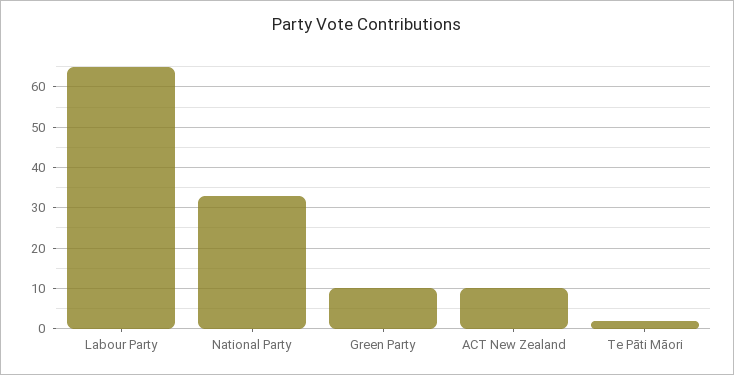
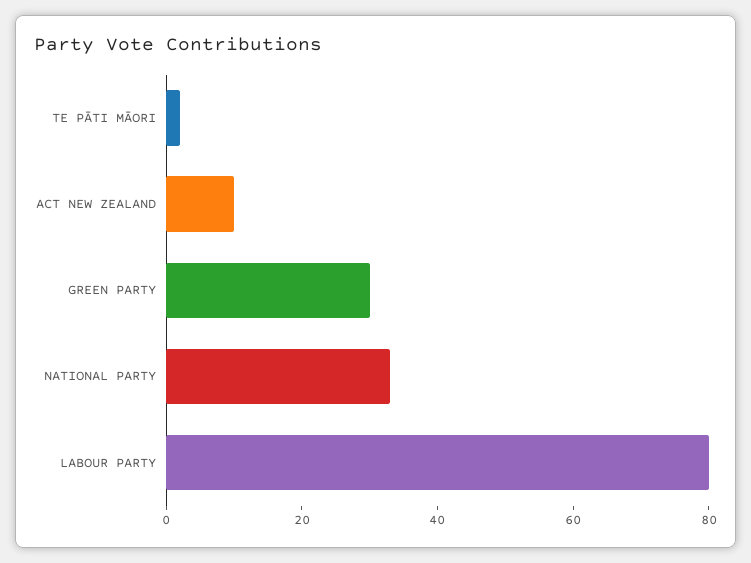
Labour Party: 65 -> 80
Green Party: 10 -> 30

